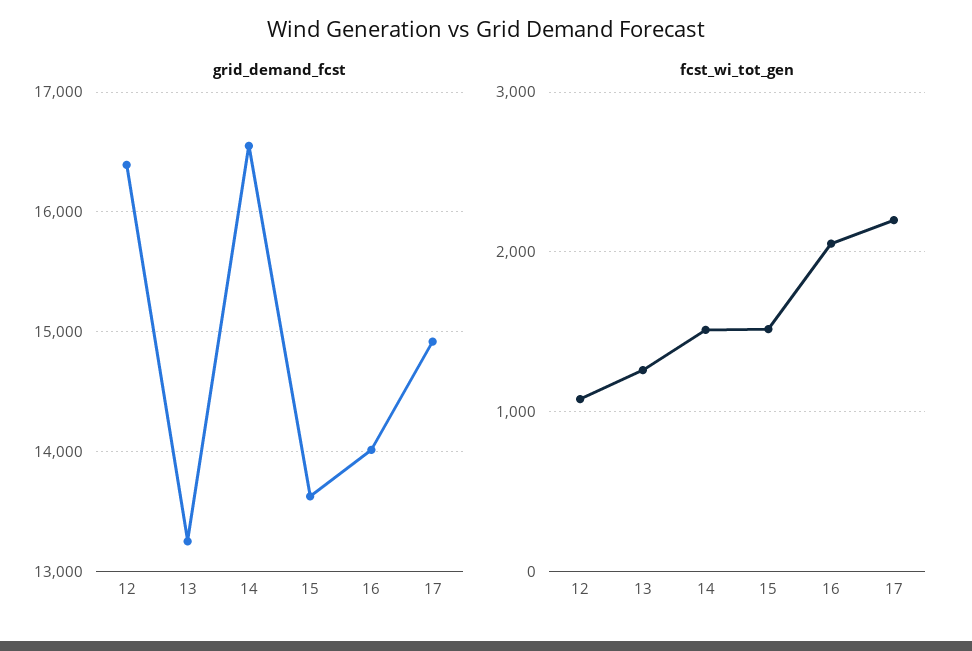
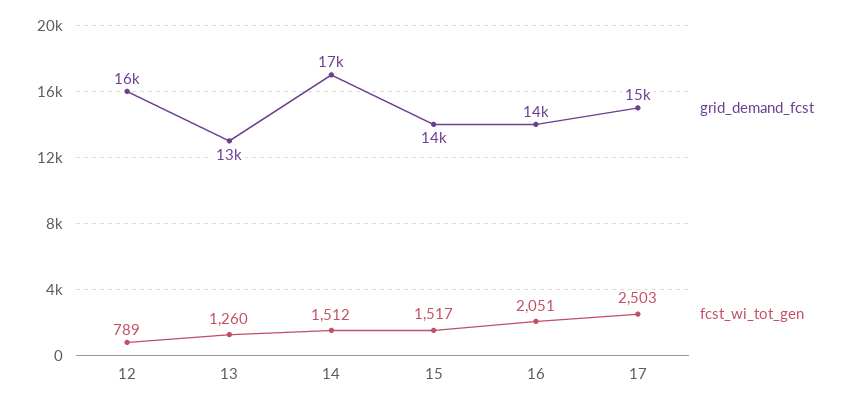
fcst_wi_tot_gen, 12: 1100 -> 789
fcst_wi_tot_gen, 17: 2200 -> 2503

